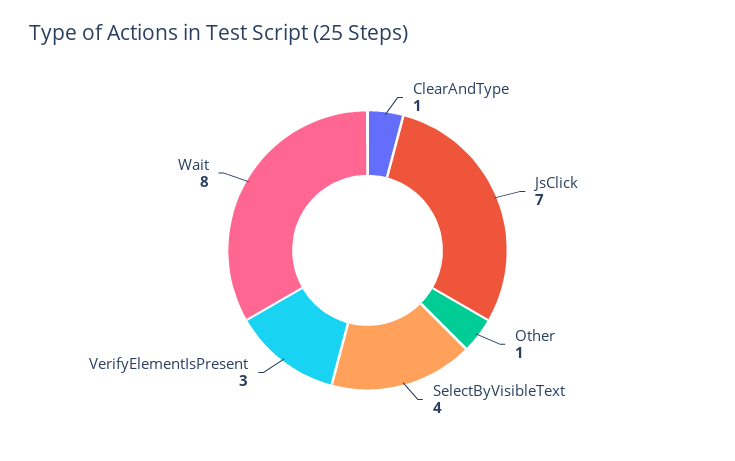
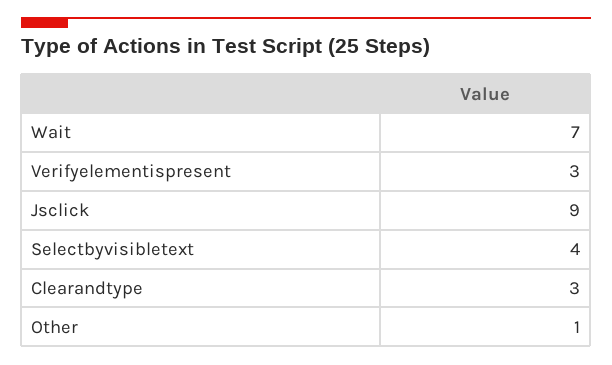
ClearAndType: 1 -> 3
JsClick: 7 -> 9
Wait: 8 -> 7

